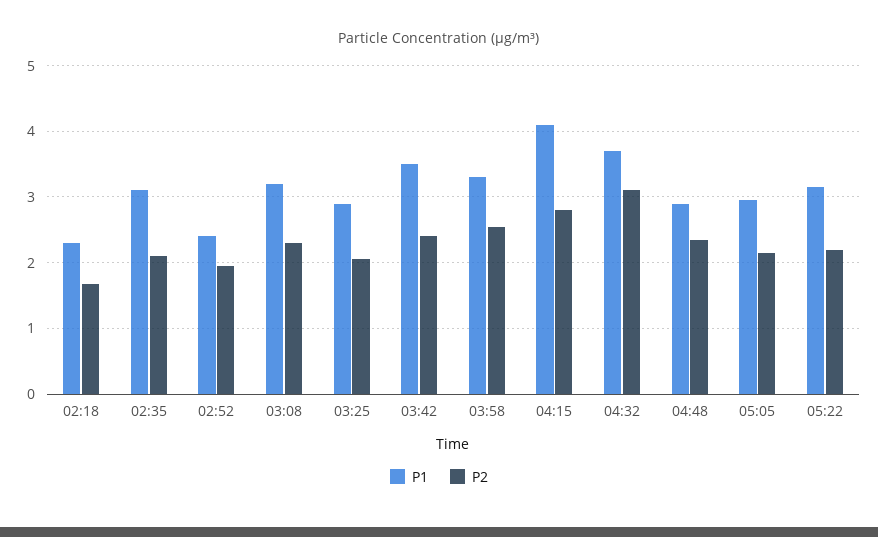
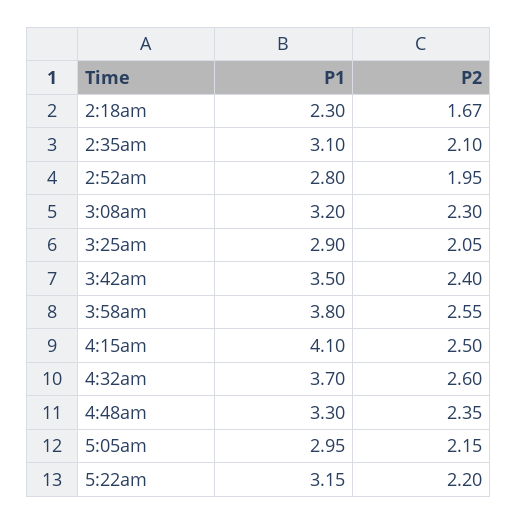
P1, 02:52: 2.4 -> 2.8
P1, 03:58: 3.3 -> 3.8
P2, 04:15: 2.8 -> 2.5
P2, 04:32: 3.1 -> 2.6
P1, 04:48: 2.9 -> 3.3

